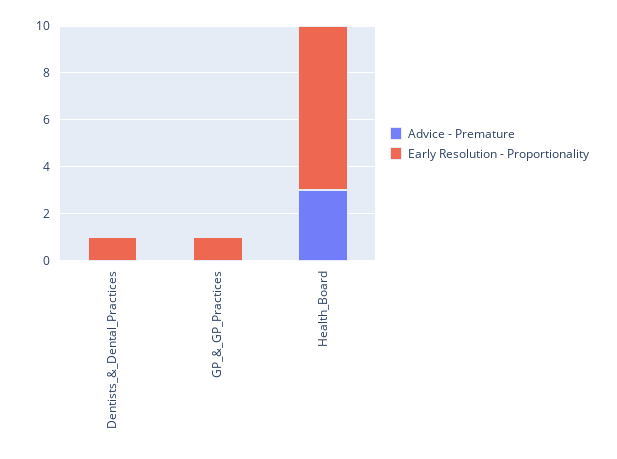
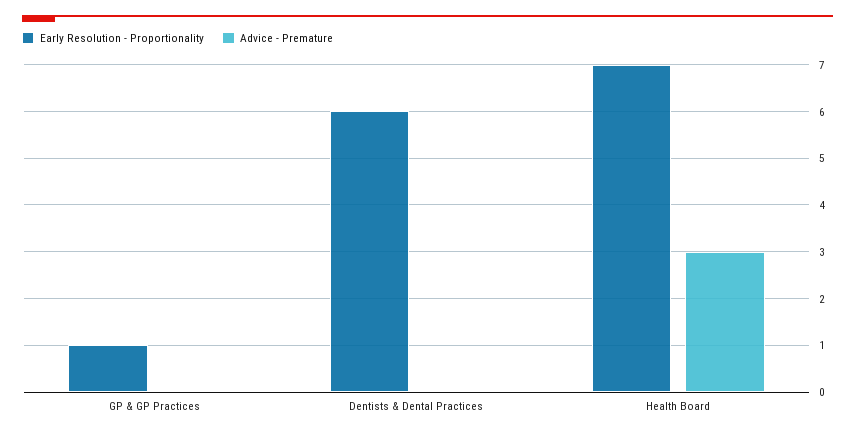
Early Resolution - Proportionality, Dentists_&_Dental_Practices: 1 -> 6

